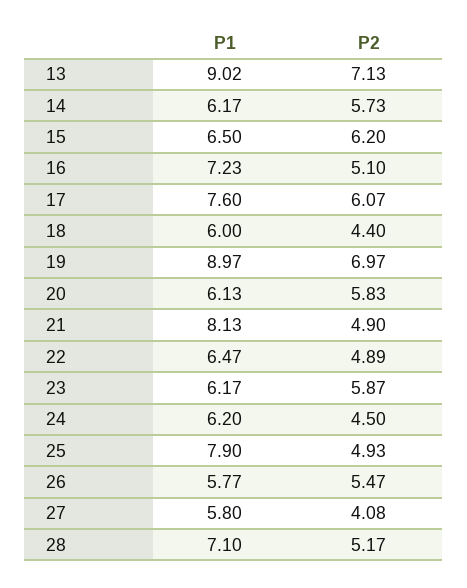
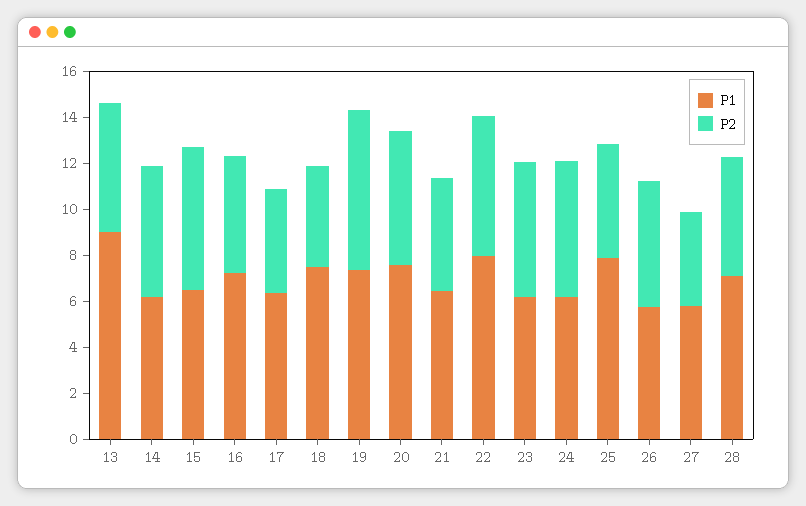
P2, 13: 7.13 -> 5.5
P1, 17: 7.6 -> 6.5
P2, 17: 6.07 -> 4.5
P1, 18: 6 -> 7.5
P1, 19: 8.97 -> 7.5
P1, 20: 6.13 -> 7.5
P1, 21: 8.13 -> 6.5
P1, 22: 6.47 -> 8
P2, 22: 4.89 -> 6
P2, 24: 4.5 -> 6

